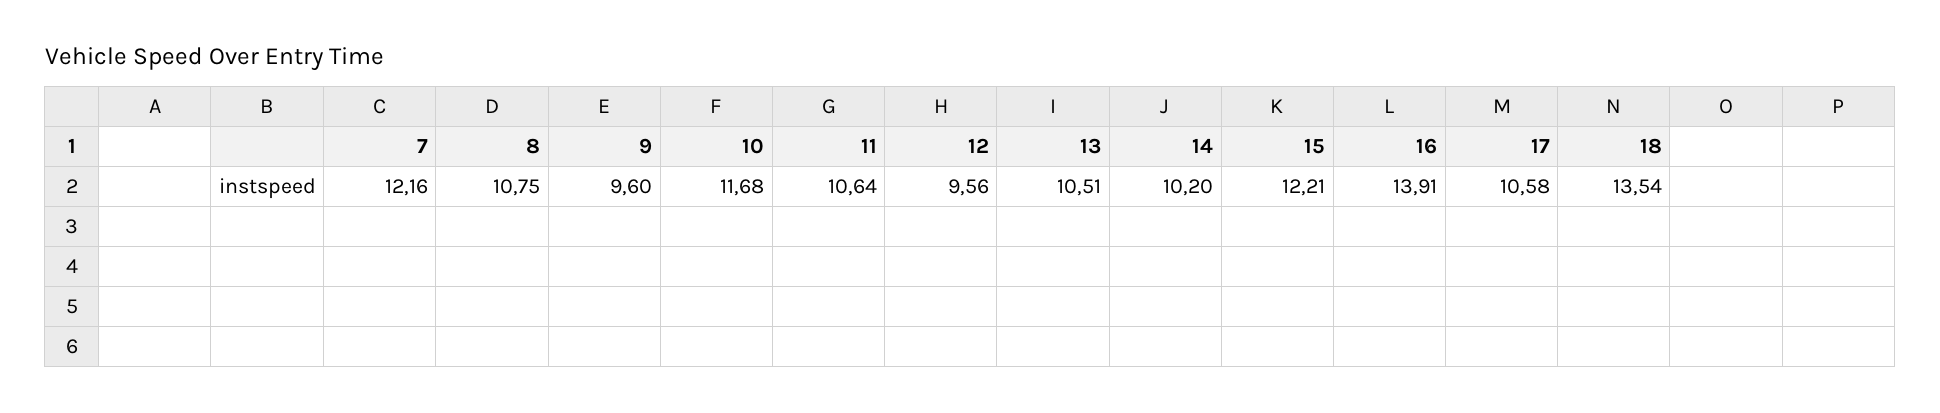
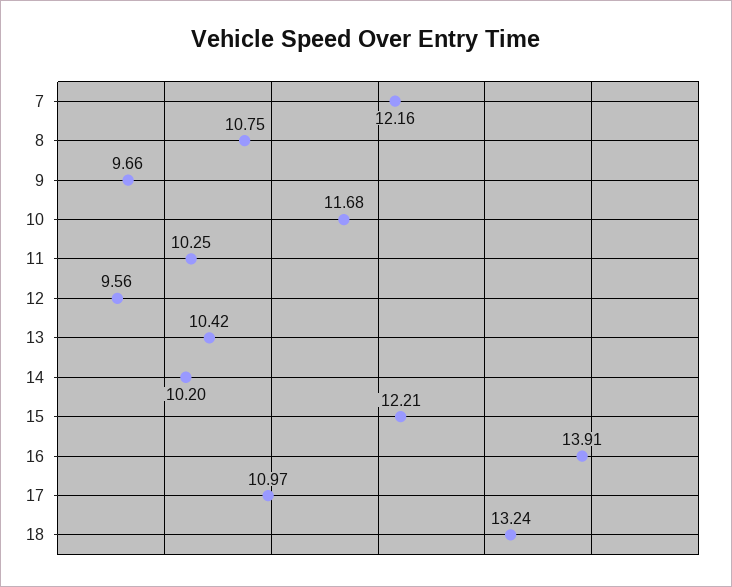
9: 9.6 -> 9.66
11: 10.64 -> 10.25
13: 10.51 -> 10.42
17: 10.58 -> 10.97
18: 13.54 -> 13.24

